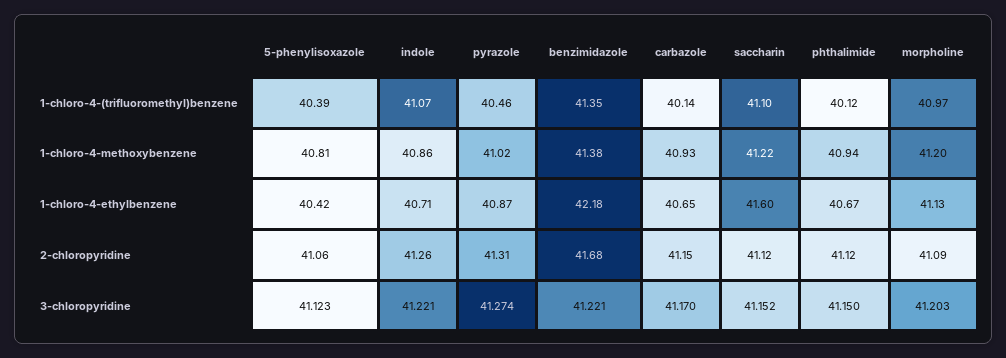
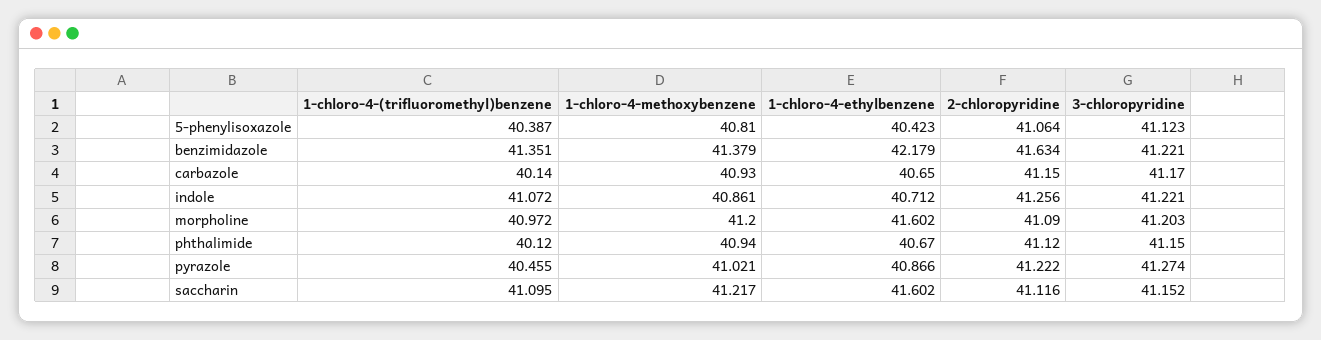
morpholine, 1-chloro-4-ethylbenzene: 41.13 -> 41.602
pyrazole, 2-chloropyridine: 41.31 -> 41.222
benzimidazole, 2-chloropyridine: 41.68 -> 41.634

